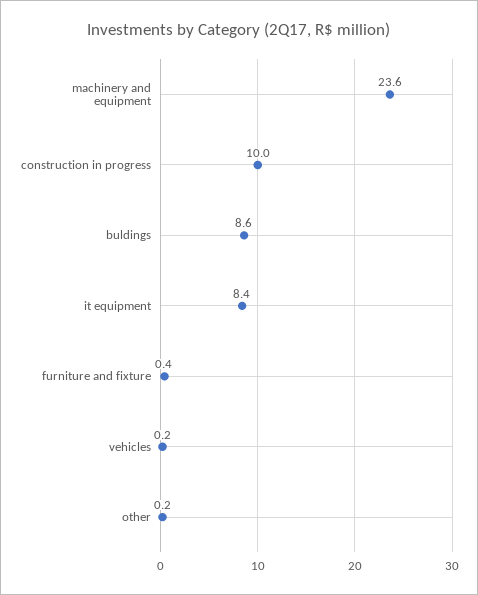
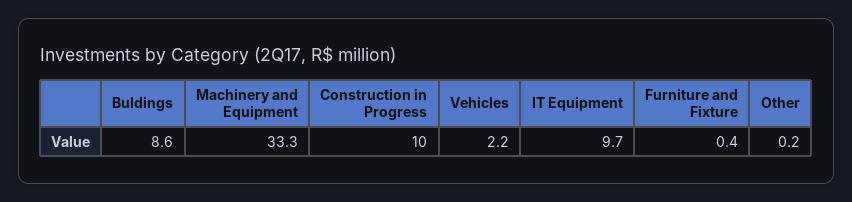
machinery and equipment: 23.6 -> 33.3
it equipment: 8.4 -> 9.7
vehicles: 0.2 -> 2.2

